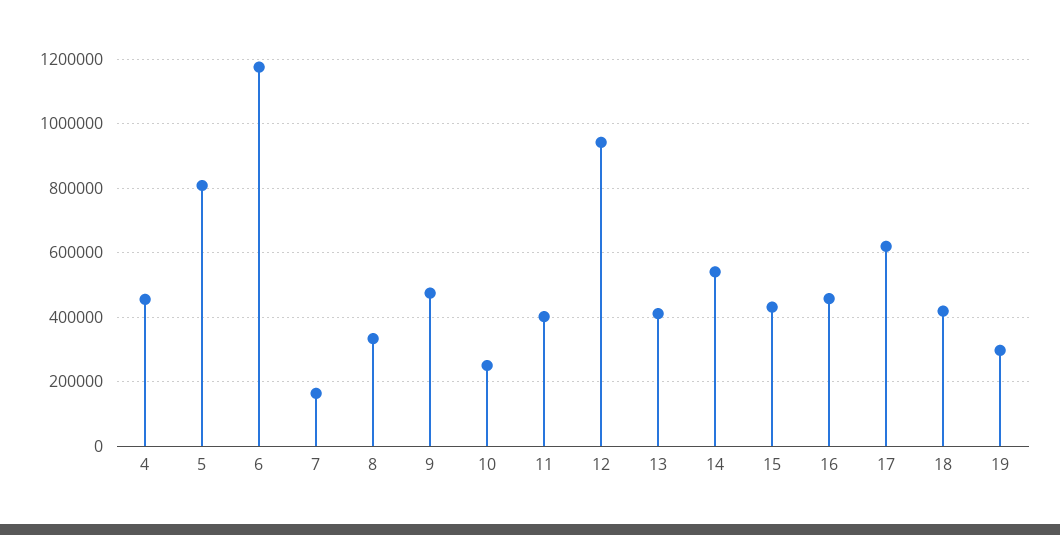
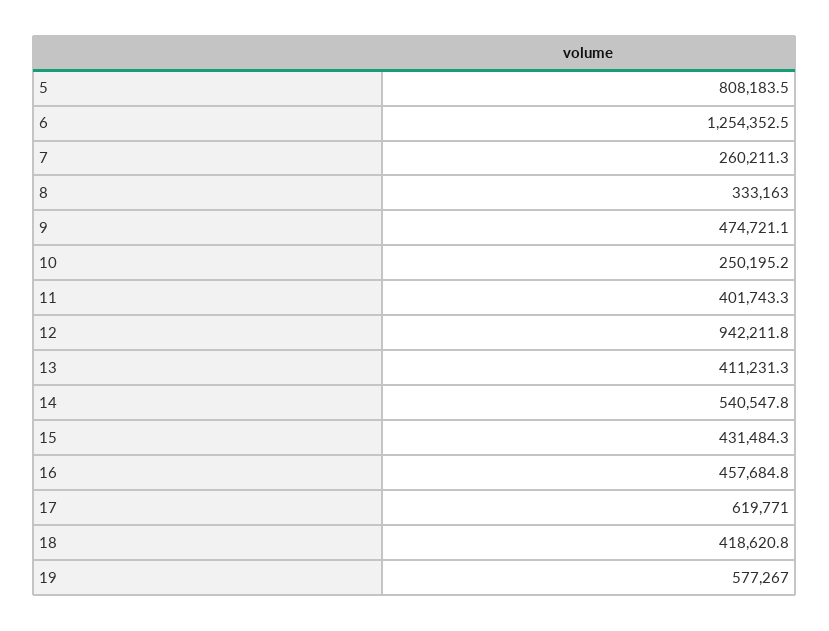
4: 460000 -> none
6: 1180000 -> 1254352.5
7: 160000 -> 260211.3
19: 300000 -> 577267

